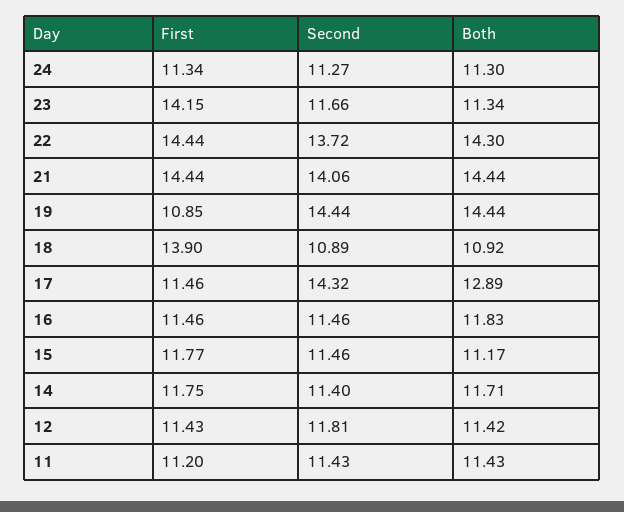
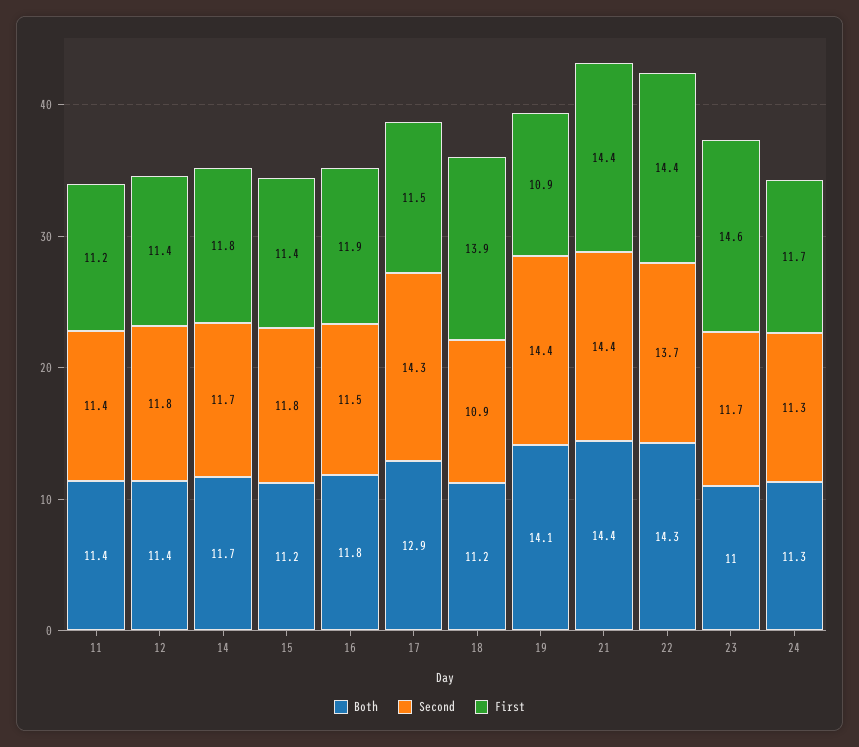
First, 24: 11.34 -> 11.7
First, 23: 14.15 -> 14.6
Both, 23: 11.34 -> 11
Second, 21: 14.06 -> 14.4
Both, 19: 14.44 -> 14.1
Both, 18: 10.92 -> 11.2
First, 16: 11.46 -> 11.9
First, 15: 11.77 -> 11.4
Second, 15: 11.46 -> 11.8
Second, 14: 11.4 -> 11.7

